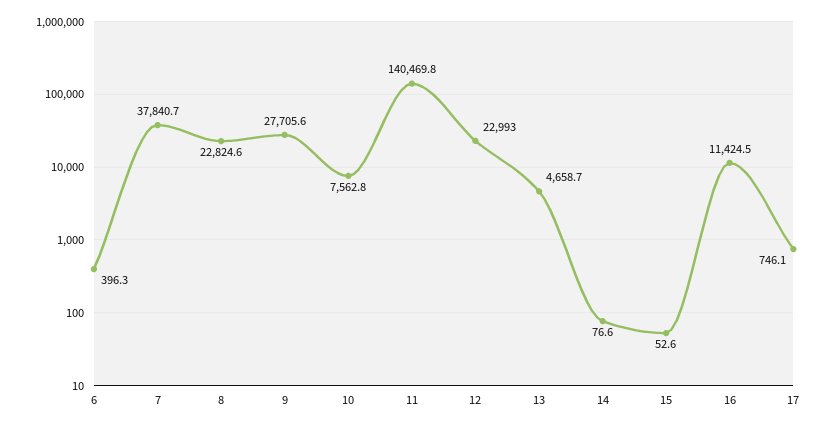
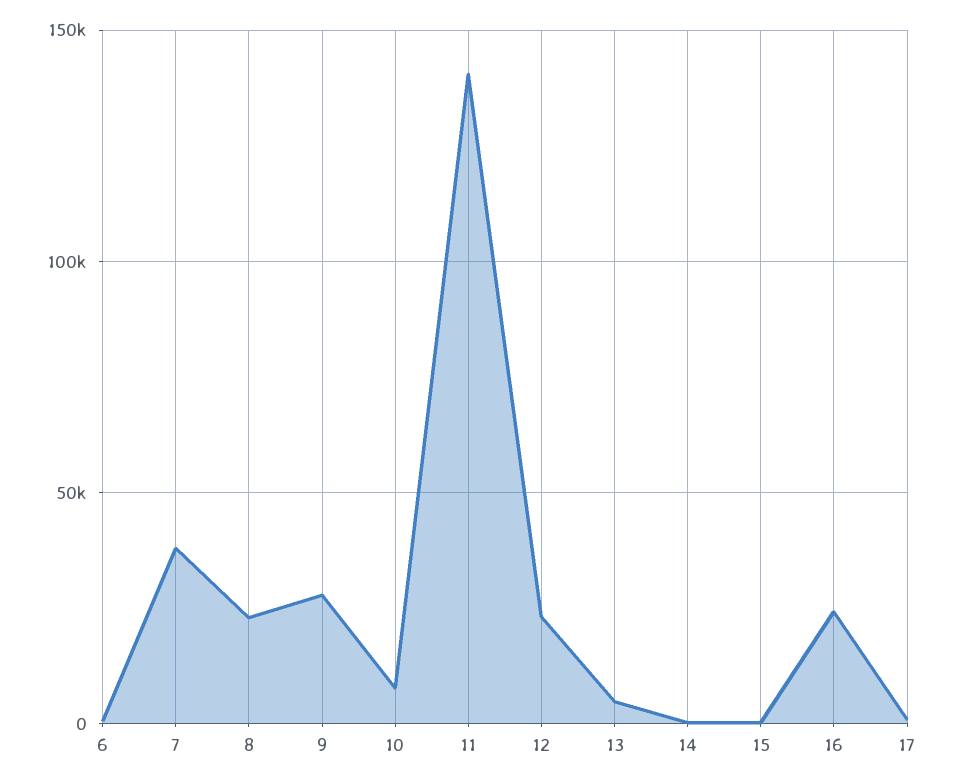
16: 11424.5 -> 25000

